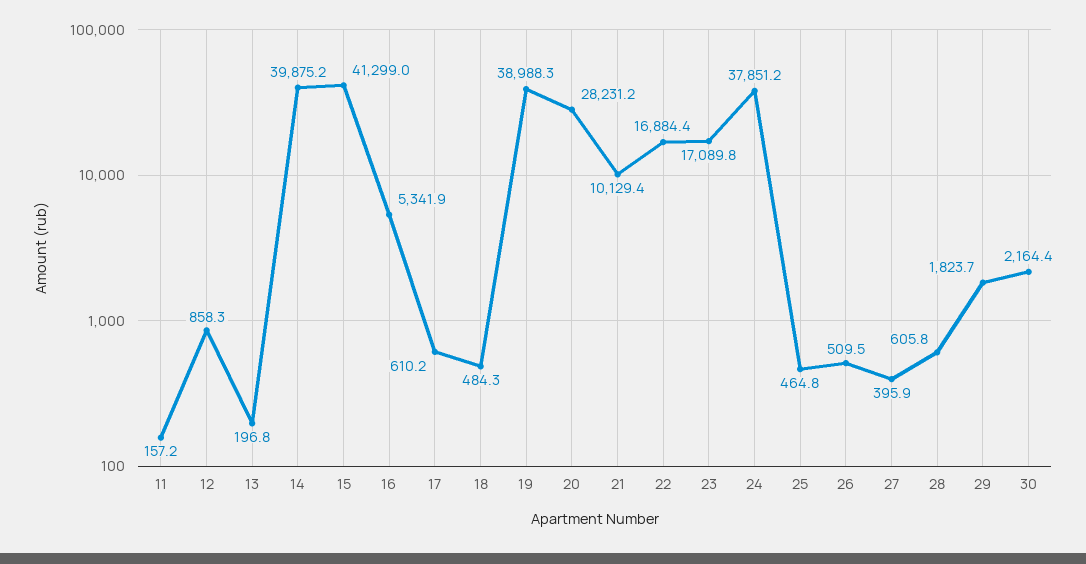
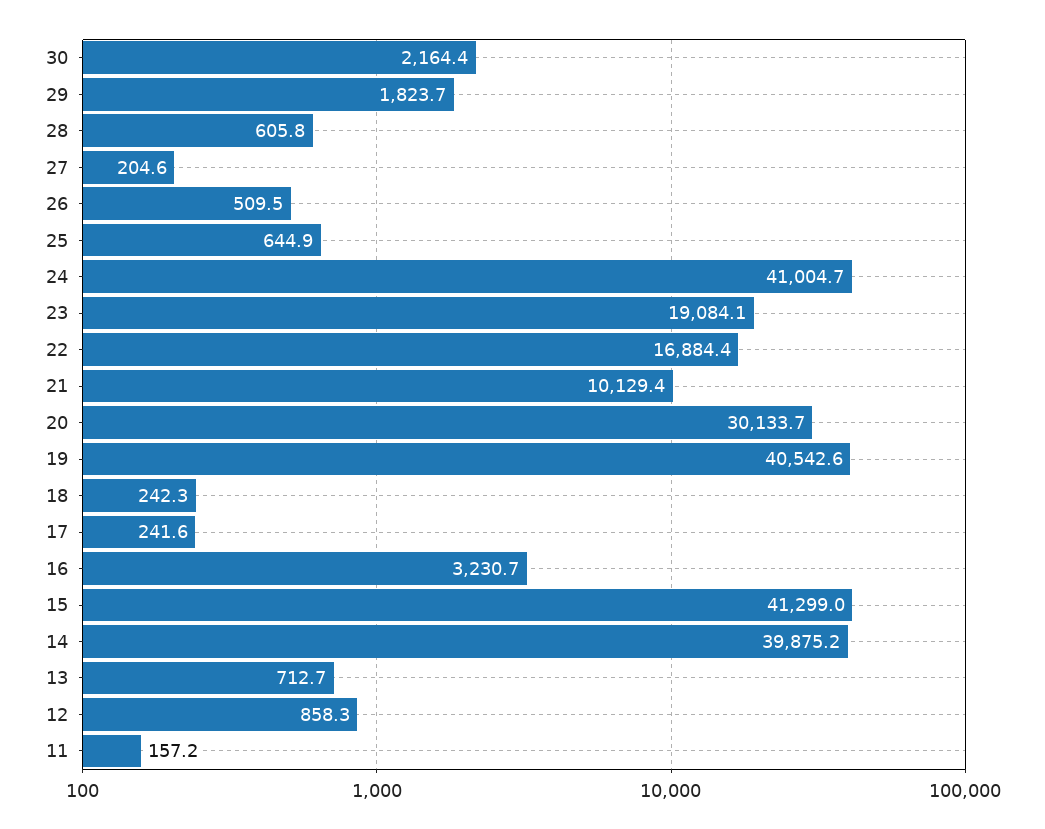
13: 196.8 -> 712.7
16: 5341.9 -> 3230.7
17: 610.2 -> 241.6
18: 484.3 -> 242.3
19: 38988.3 -> 40542.6
20: 28231.2 -> 30133.7
23: 17089.8 -> 19084.1
24: 37851.2 -> 41004.7
25: 464.8 -> 644.9
27: 395.9 -> 204.6

